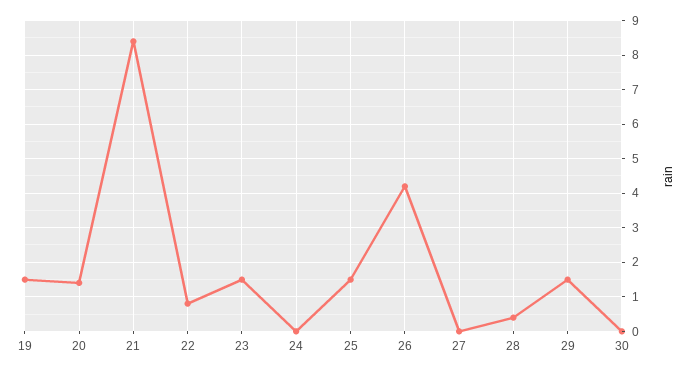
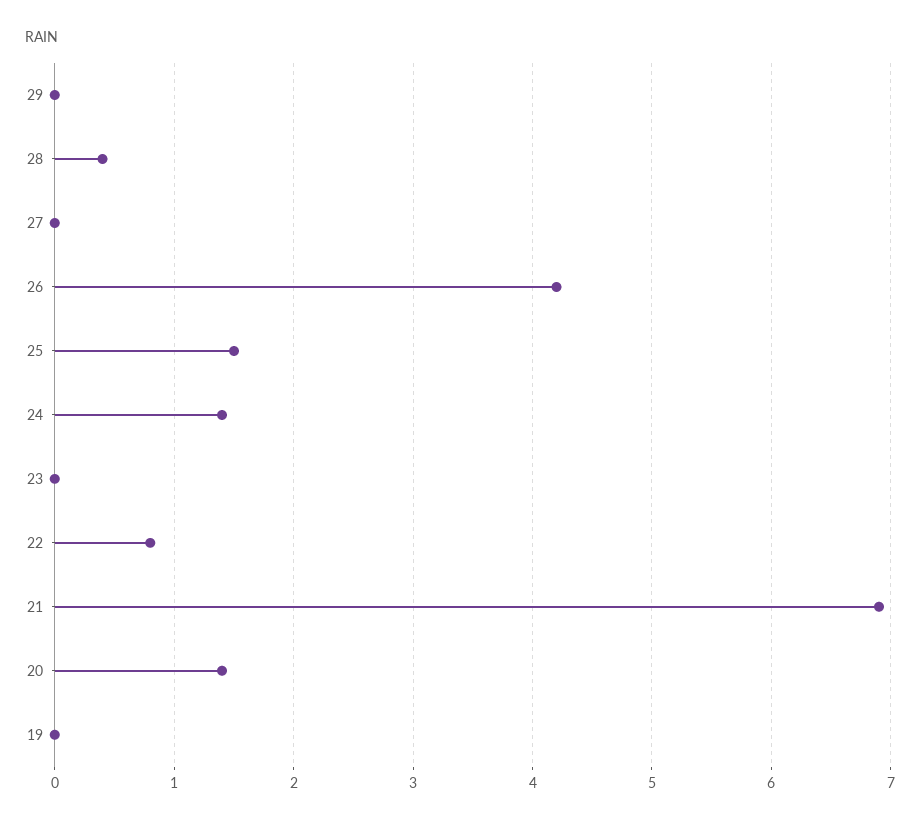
19: 1.5 -> 0
21: 8.5 -> 6.9
23: 1.5 -> 0
24: 0 -> 1.4
29: 1.5 -> 0
30: 0 -> none

